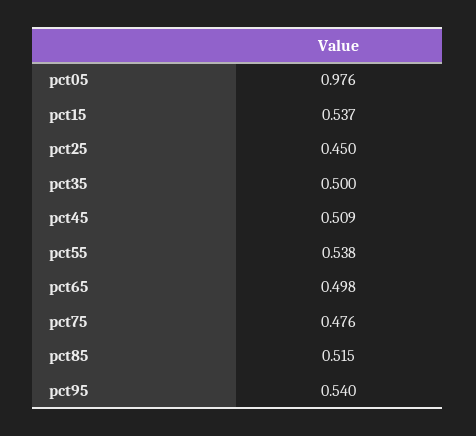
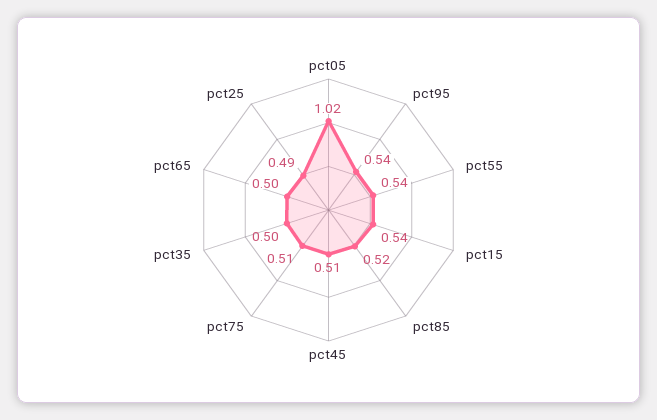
pct05: 0.976 -> 1.02
pct25: 0.45 -> 0.49
pct75: 0.476 -> 0.51

